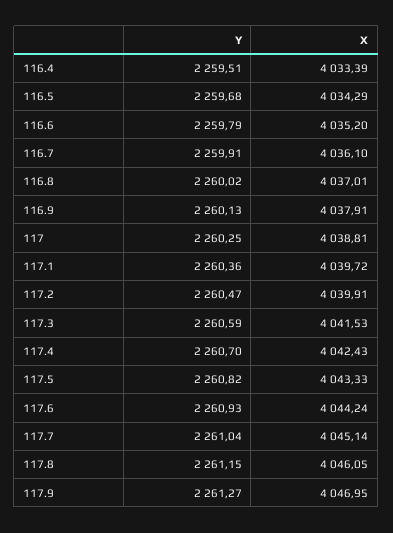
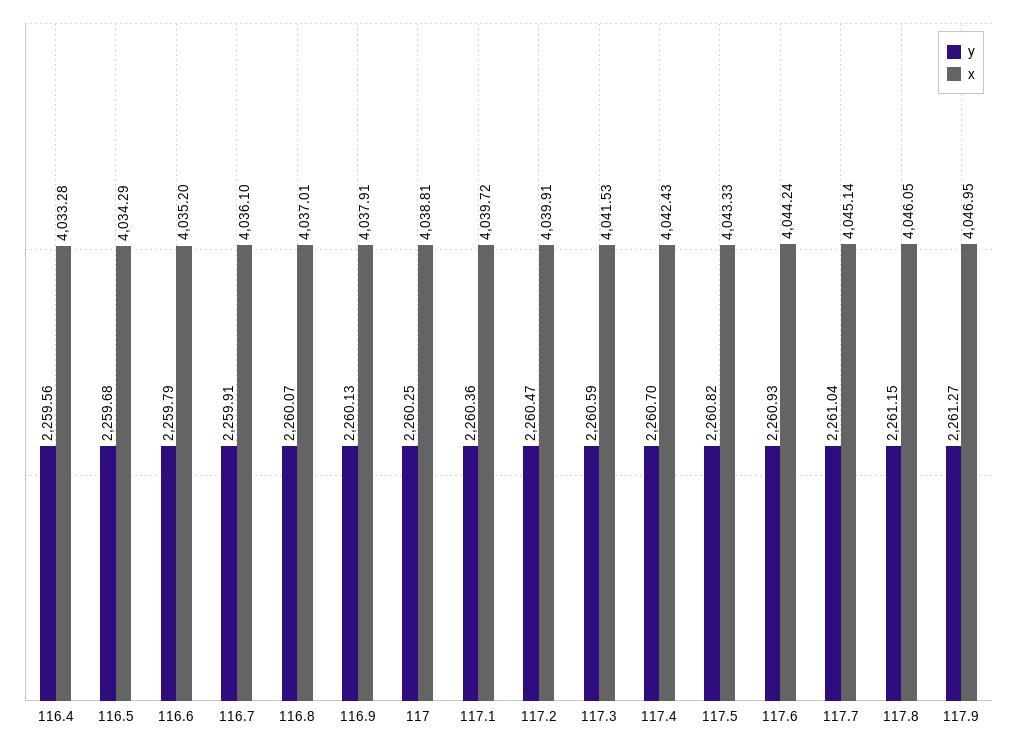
Y, 116.4: 2259.51 -> 2259.56
X, 116.4: 4033.39 -> 4033.28
Y, 116.8: 2260.02 -> 2260.07

